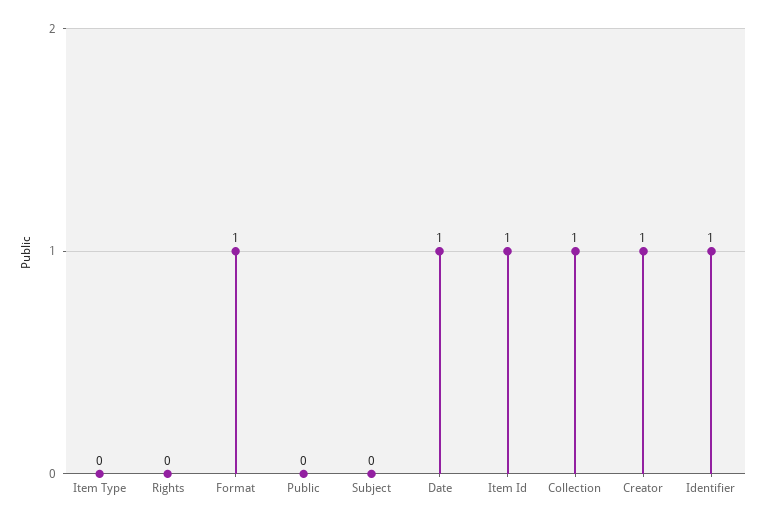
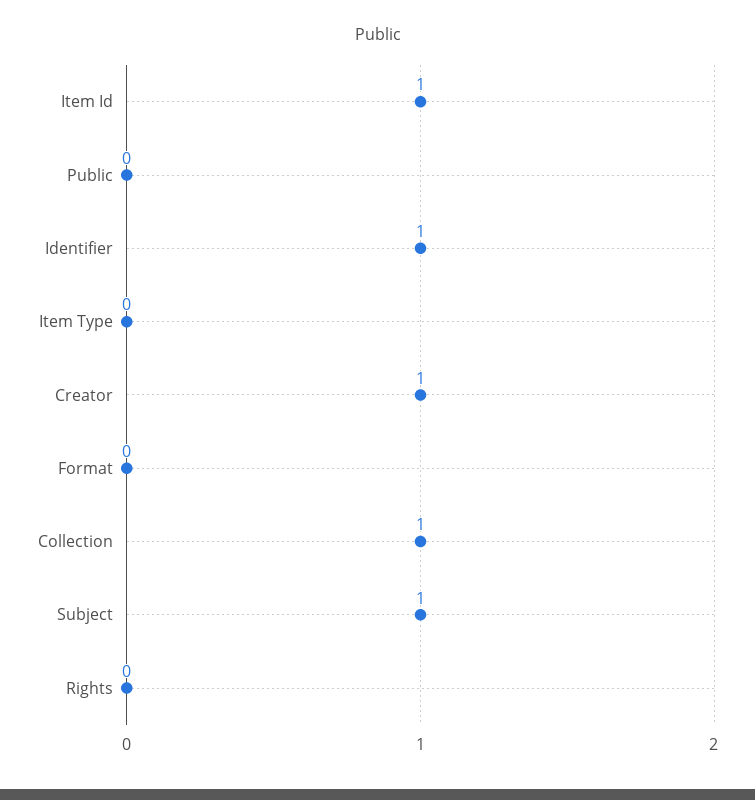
Format: 1 -> 0
Subject: 0 -> 1
Date: 1 -> none

